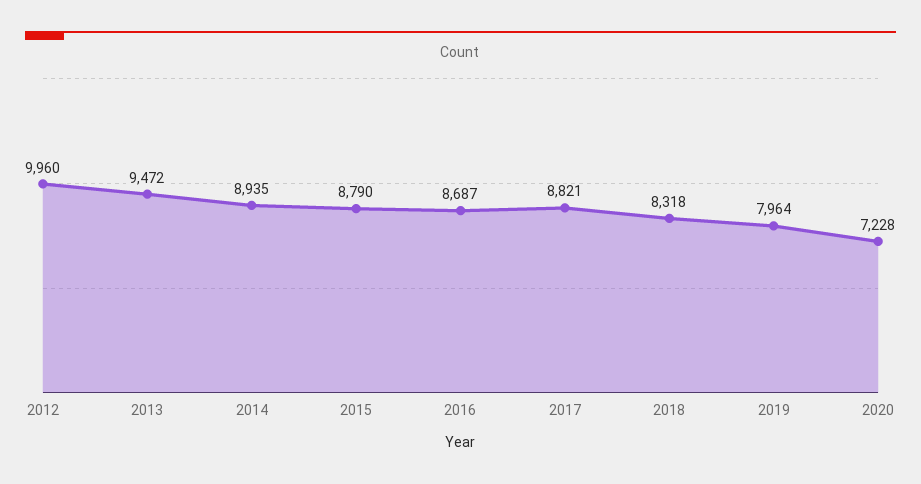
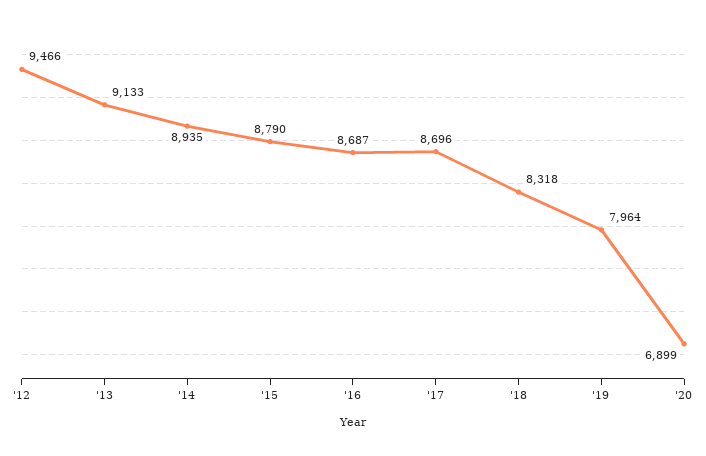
2012: 9960 -> 9466
2013: 9472 -> 9133
2017: 8821 -> 8696
2020: 7228 -> 6899

